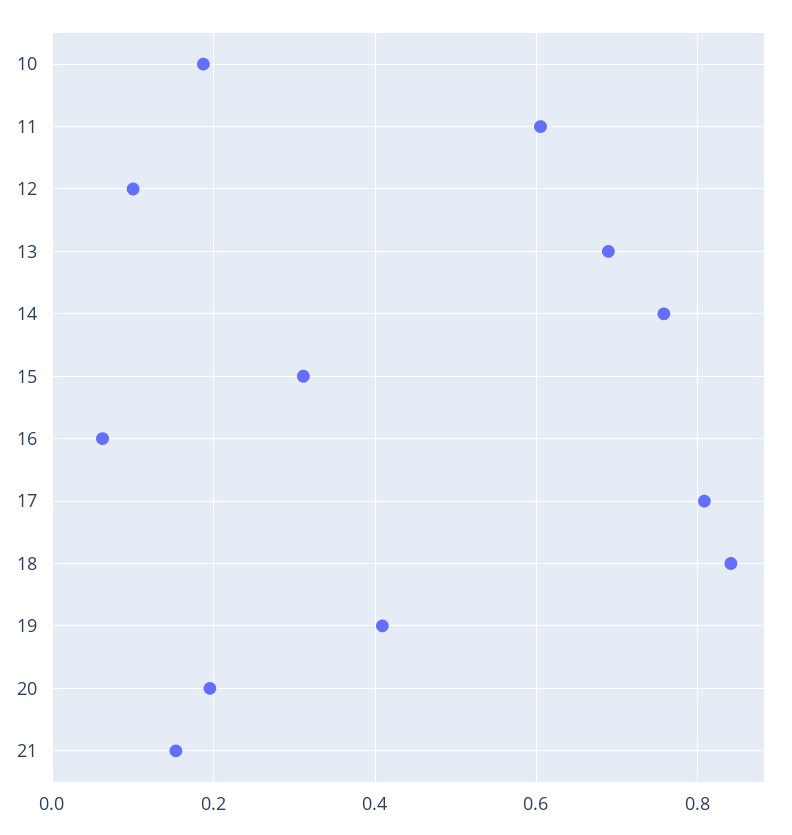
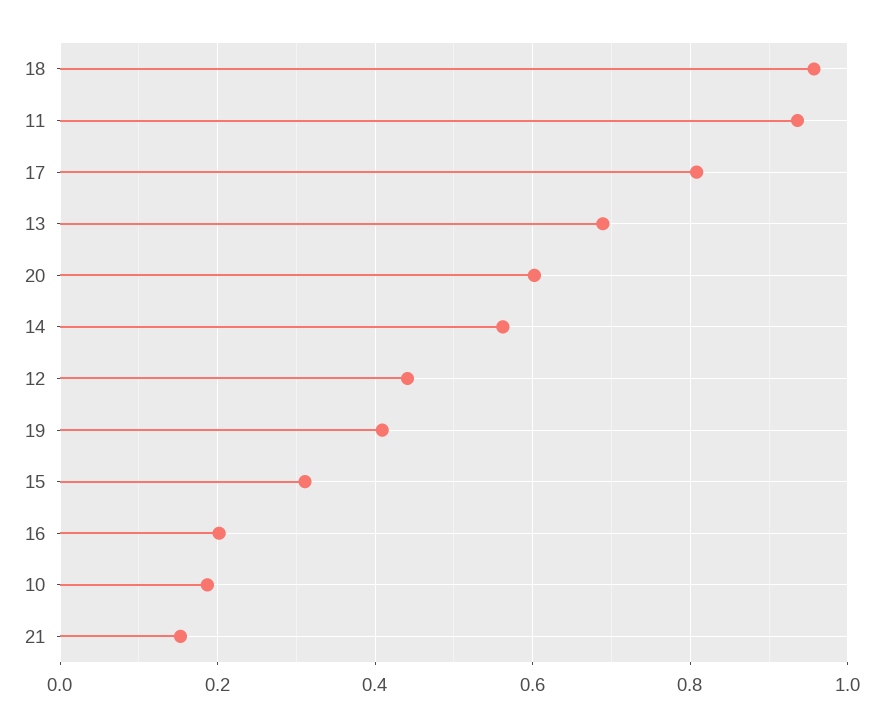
11: 0.6 -> 0.94
12: 0.1 -> 0.44
14: 0.76 -> 0.56
16: 0.06 -> 0.2
18: 0.84 -> 0.96
20: 0.2 -> 0.6

